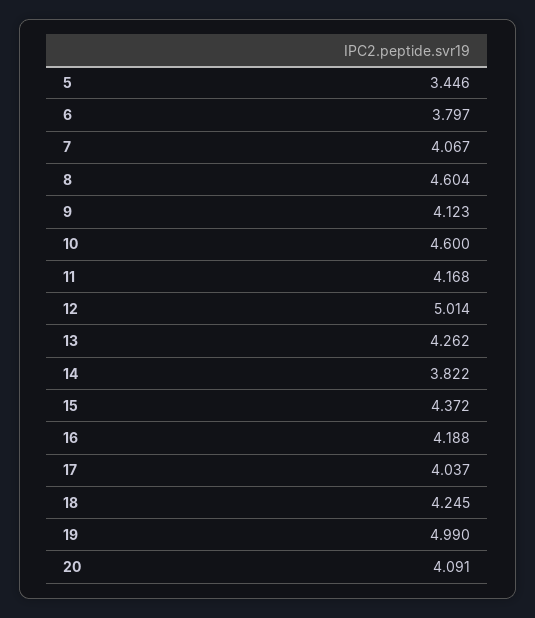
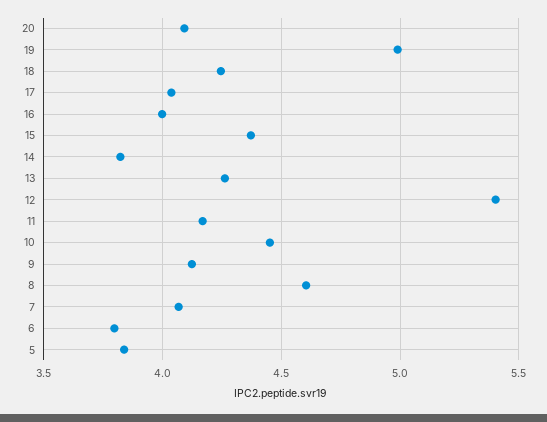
5: 3.446 -> 3.85
10: 4.6 -> 4.45
12: 5.014 -> 5.4
16: 4.188 -> 4

